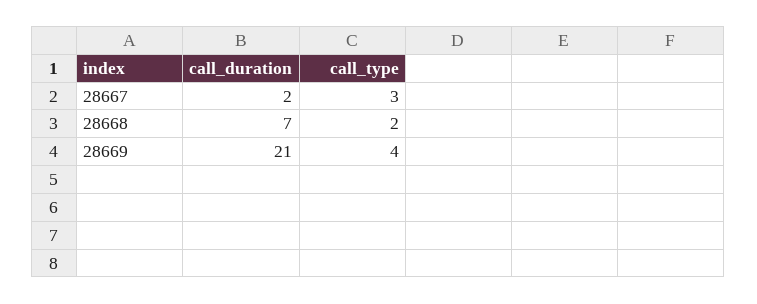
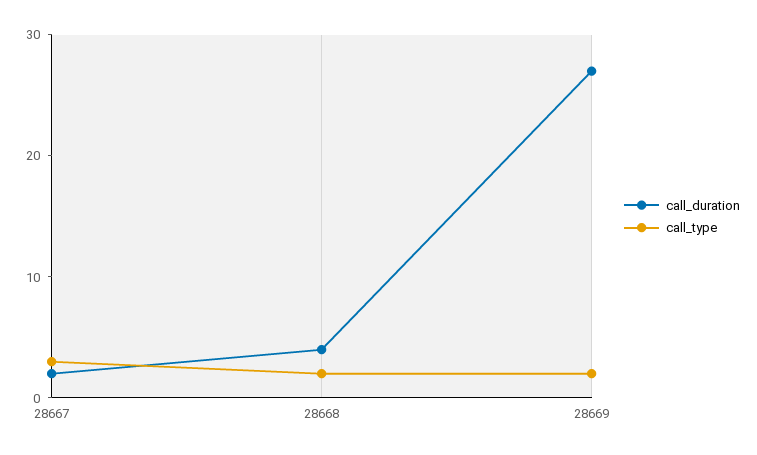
call_duration, 28668: 7 -> 4
call_duration, 28669: 21 -> 27
call_type, 28669: 4 -> 2

